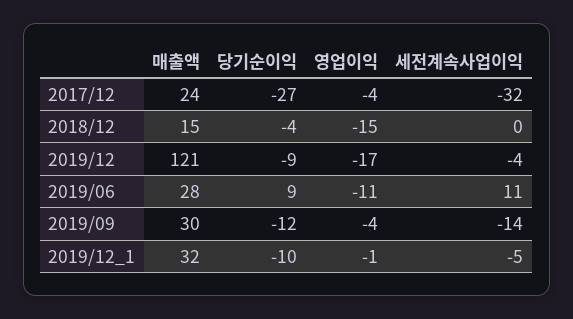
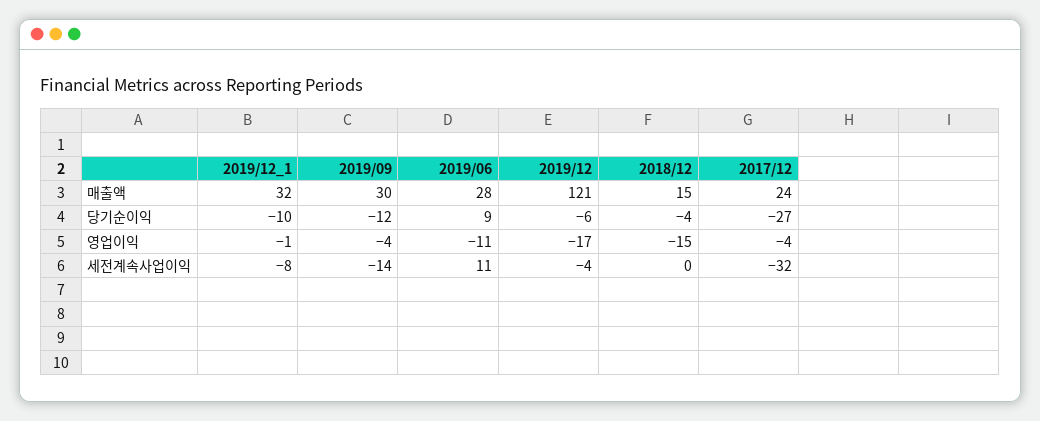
당기순이익, 2019/12: -9 -> -6
세전계속사업이익, 2019/12_1: -5 -> -8

